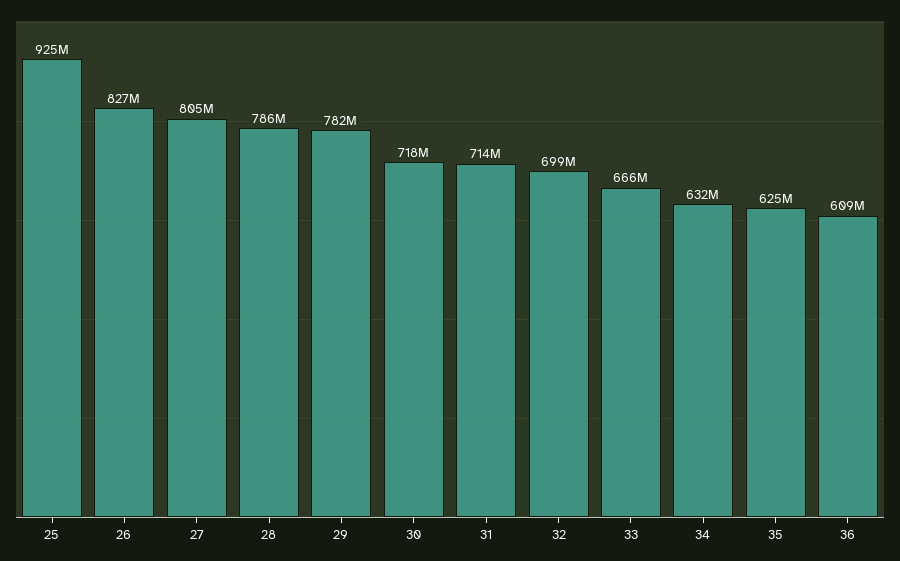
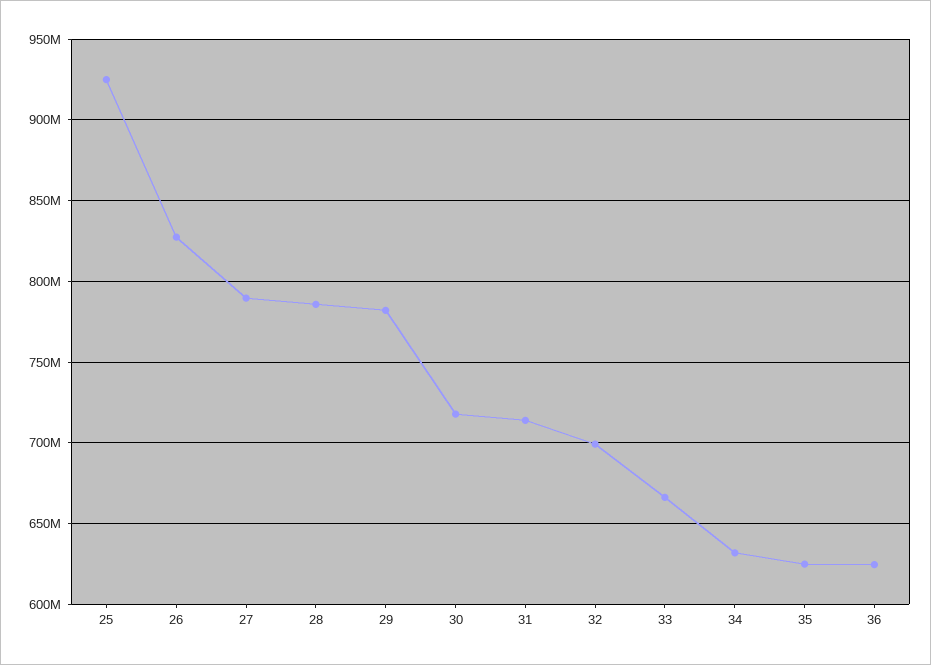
27: 805000000 -> 790000000
36: 609000000 -> 625000000

